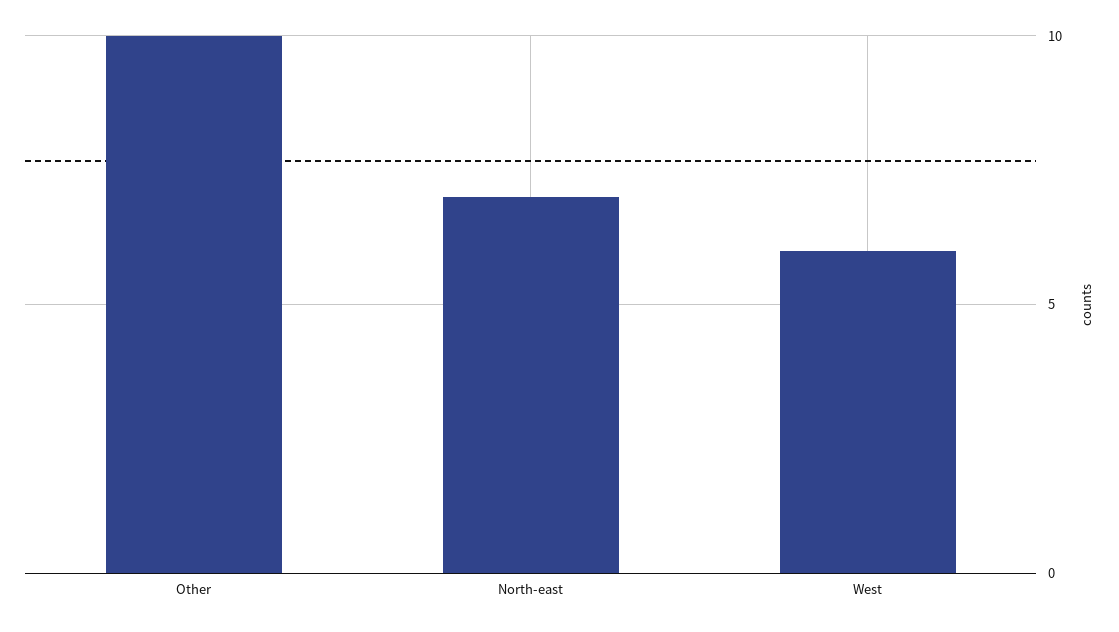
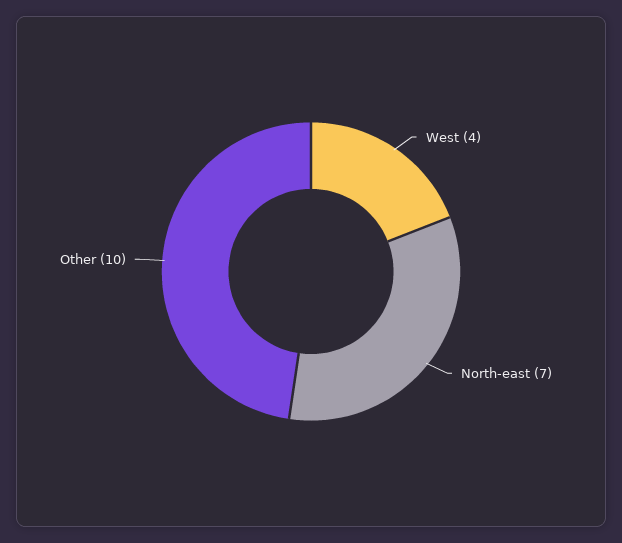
West: 6 -> 4

